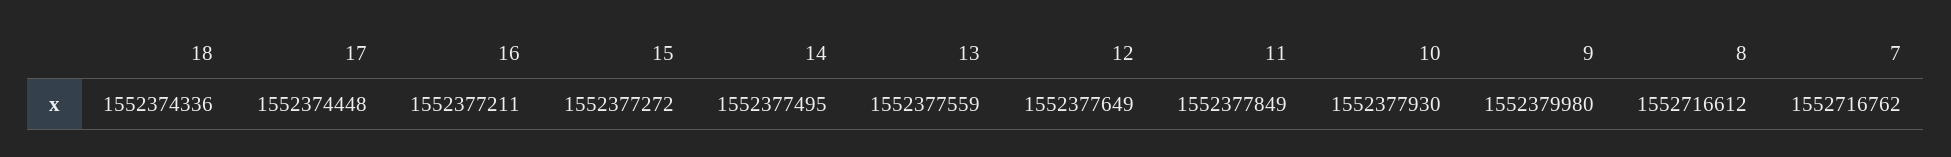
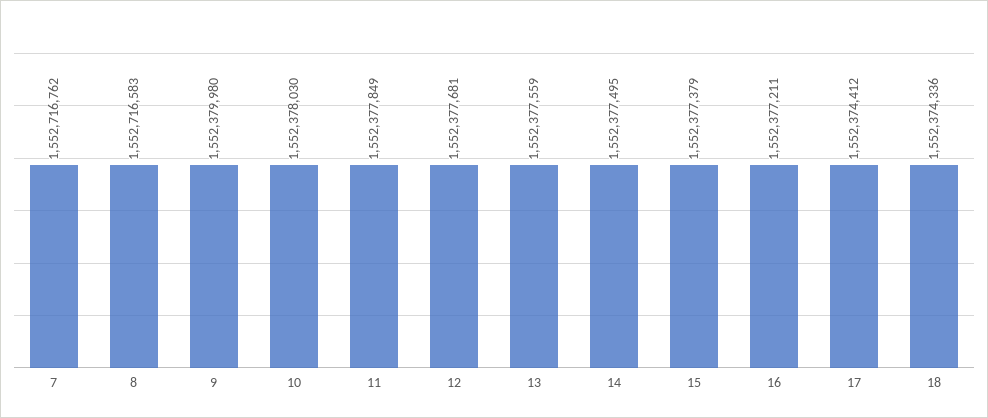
17: 1552374448 -> 1552374412
15: 1552377272 -> 1552377379
12: 1552377649 -> 1552377681
10: 1552377930 -> 1552378030
8: 1552716612 -> 1552716583

